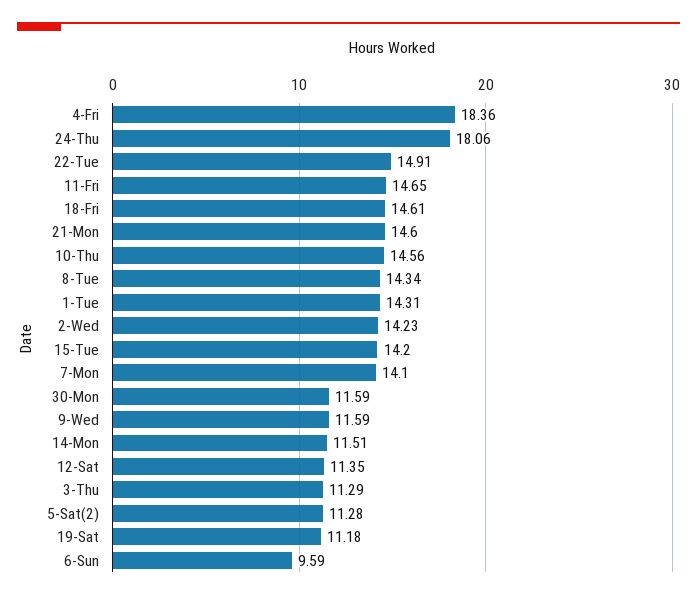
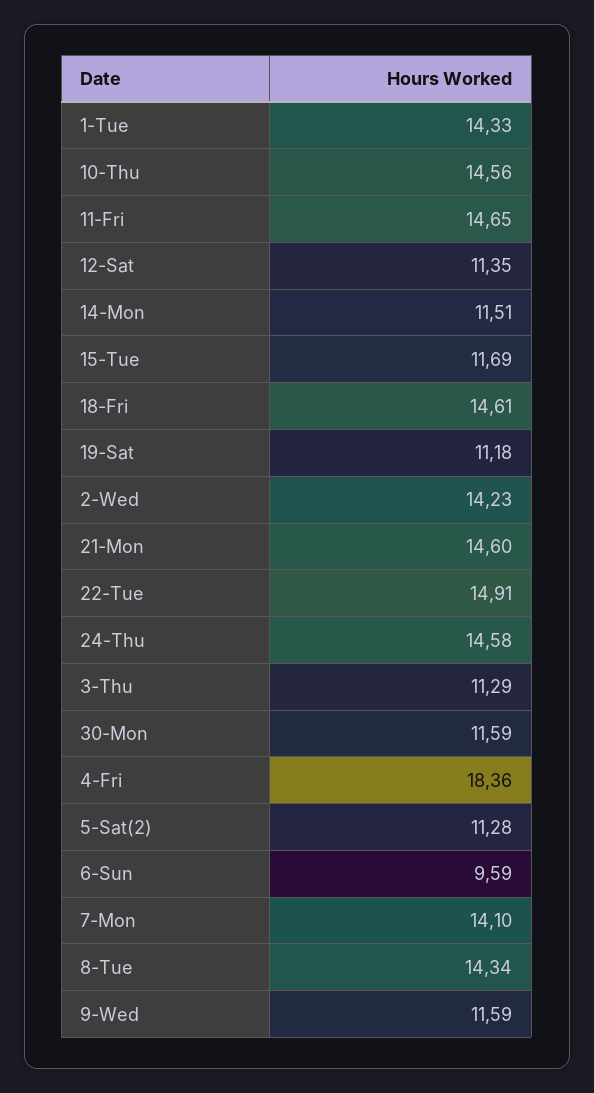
24-Thu: 18.06 -> 14.58
1-Tue: 14.31 -> 14.33
15-Tue: 14.2 -> 11.69

